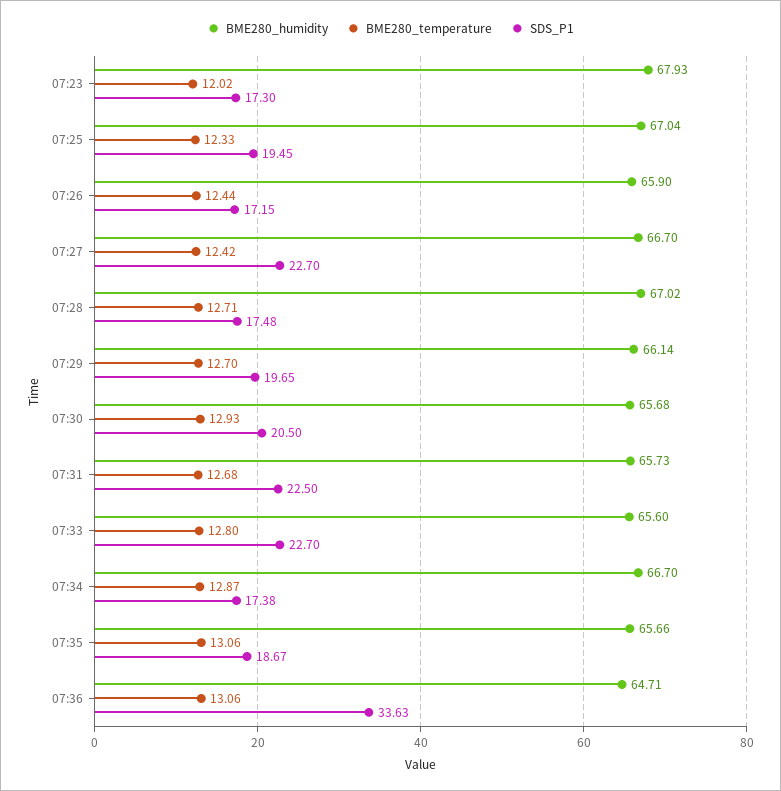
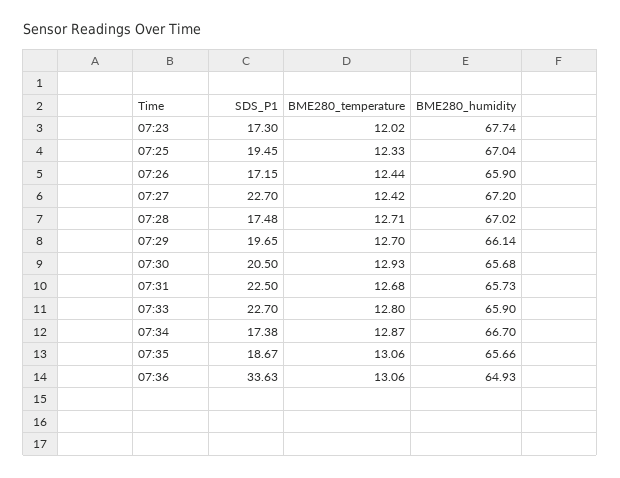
BME280_humidity, 07:23: 67.93 -> 67.74
BME280_humidity, 07:27: 66.7 -> 67.2
BME280_humidity, 07:33: 65.6 -> 65.9
BME280_humidity, 07:36: 64.71 -> 64.93

